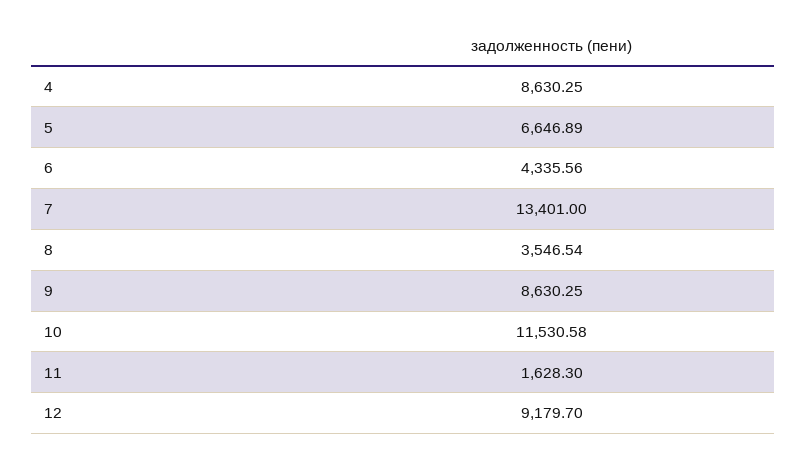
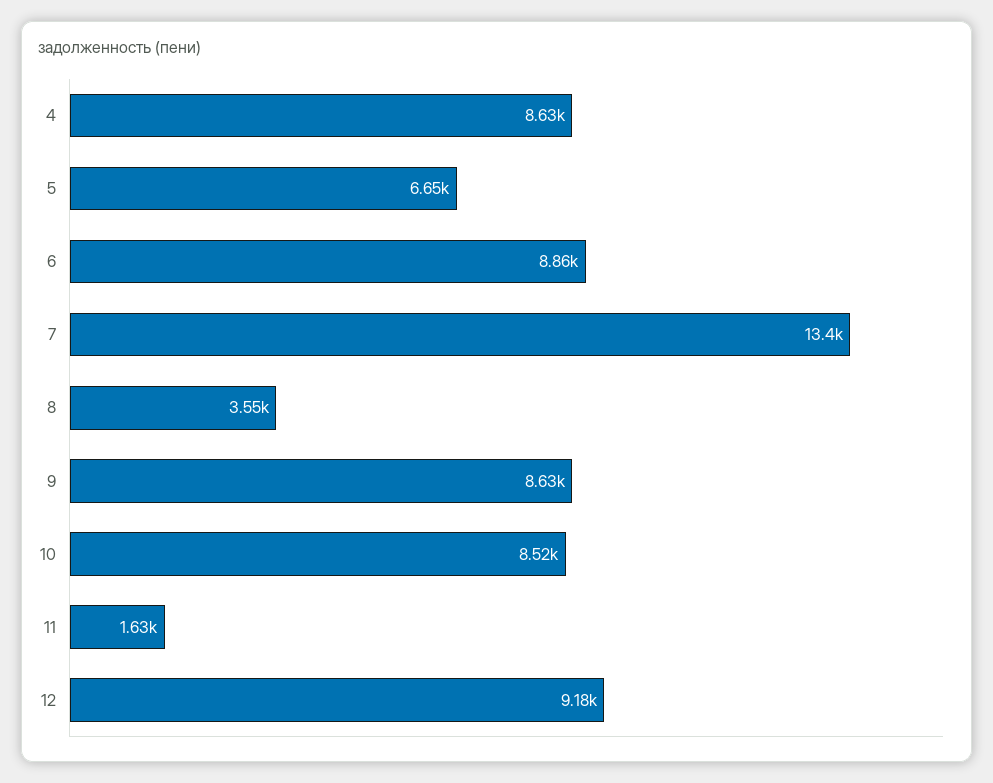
6: 4335.56 -> 8860
10: 11530.58 -> 8520

